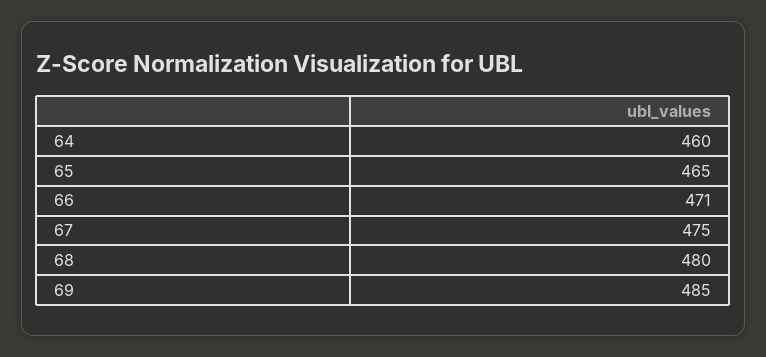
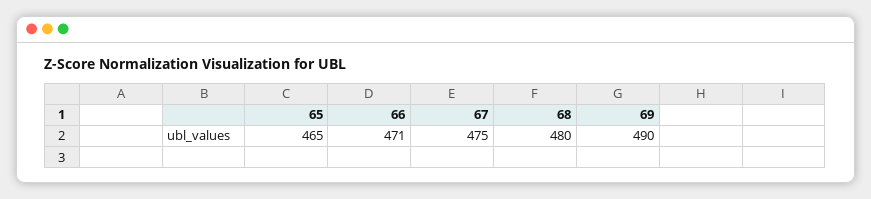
64: 460 -> none
69: 485 -> 490

